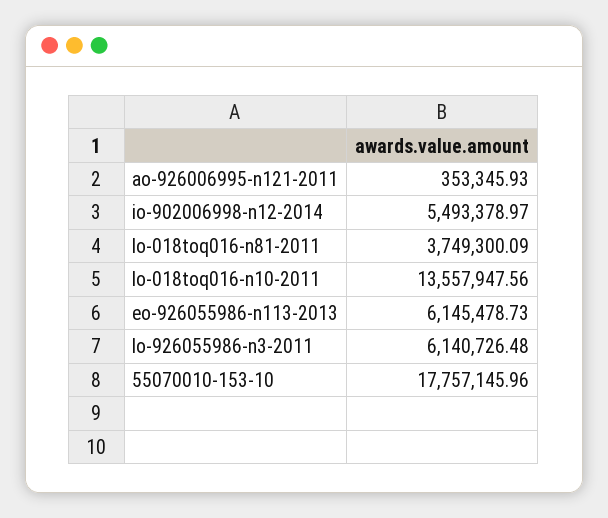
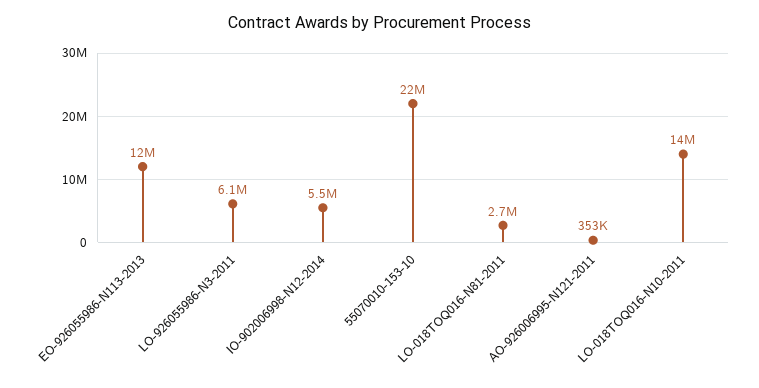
lo-018toq016-n81-2011: 3749300.09 -> 2700000
eo-926055986-n113-2013: 6145478.73 -> 12000000
55070010-153-10: 17757145.96 -> 22000000

